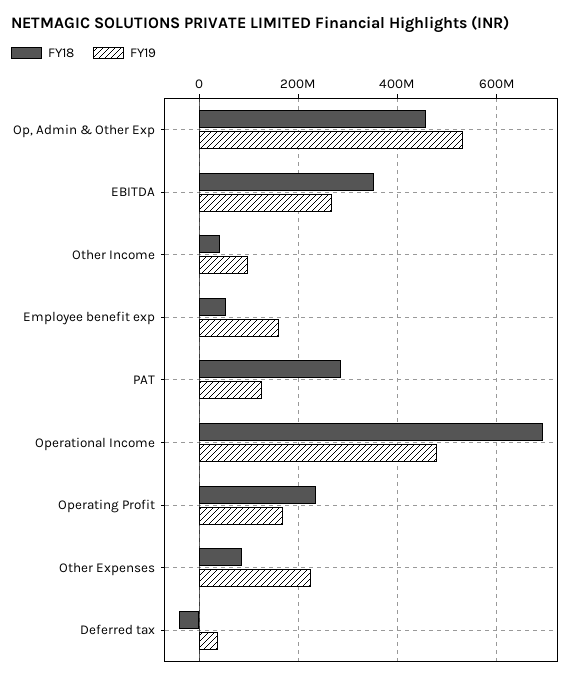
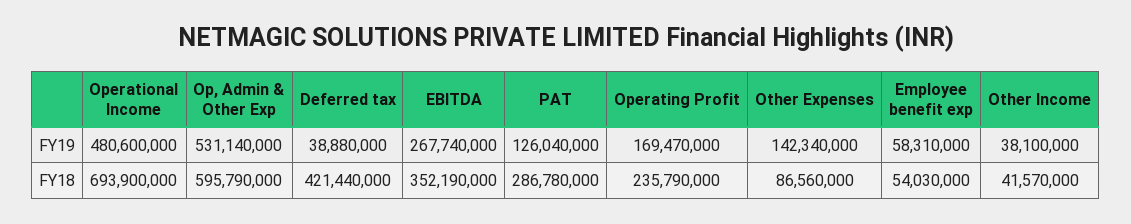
FY18, Op, Admin & Other Exp: 460000000 -> 595790000
FY19, Other Income: 100000000 -> 38100000
FY19, Employee benefit exp: 160000000 -> 58310000
FY19, Other Expenses: 220000000 -> 142340000
FY18, Deferred tax: -40000000 -> 421440000

